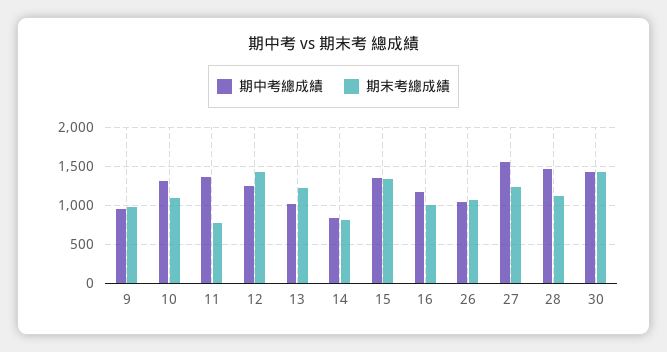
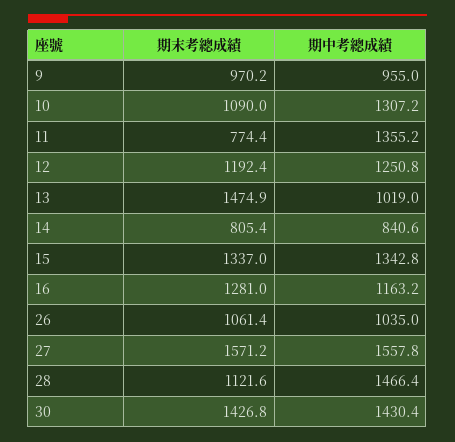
期末考總成績, 12: 1400 -> 1192.4
期末考總成績, 13: 1200 -> 1474.9
期末考總成績, 16: 1000 -> 1281
期末考總成績, 27: 1200 -> 1571.2

